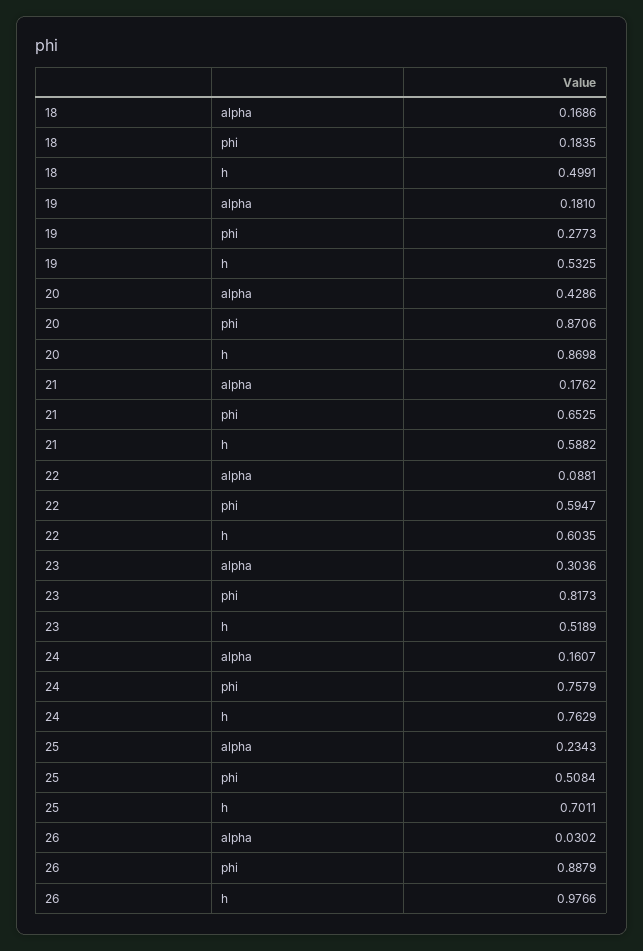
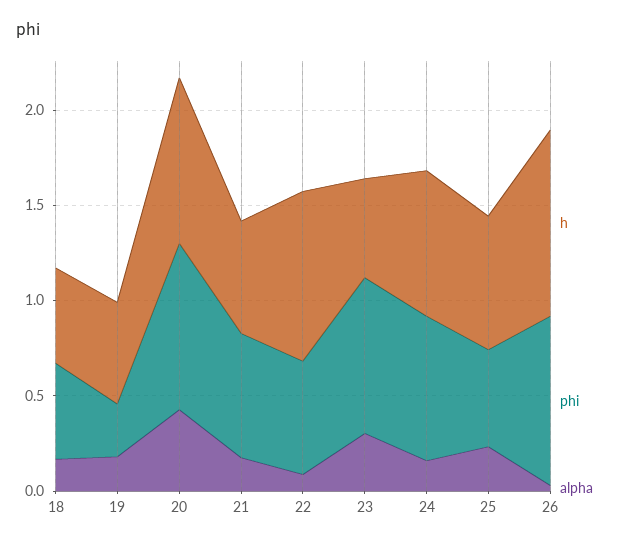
phi, 18: 0.1835 -> 0.5
h, 22: 0.6035 -> 0.9

